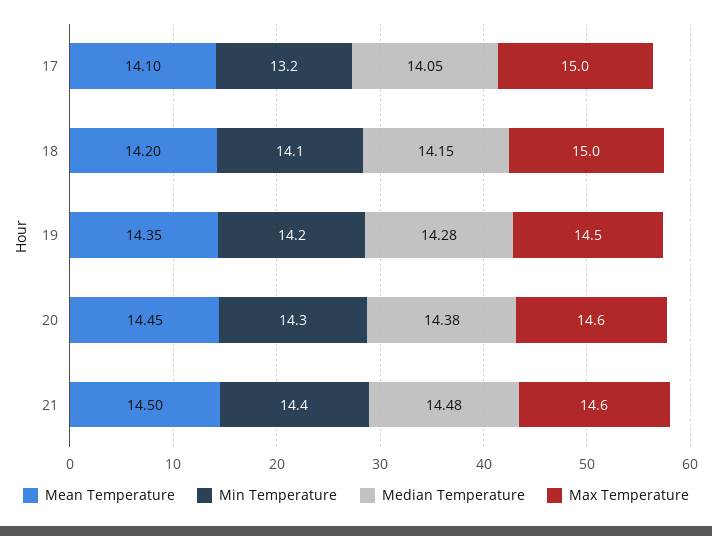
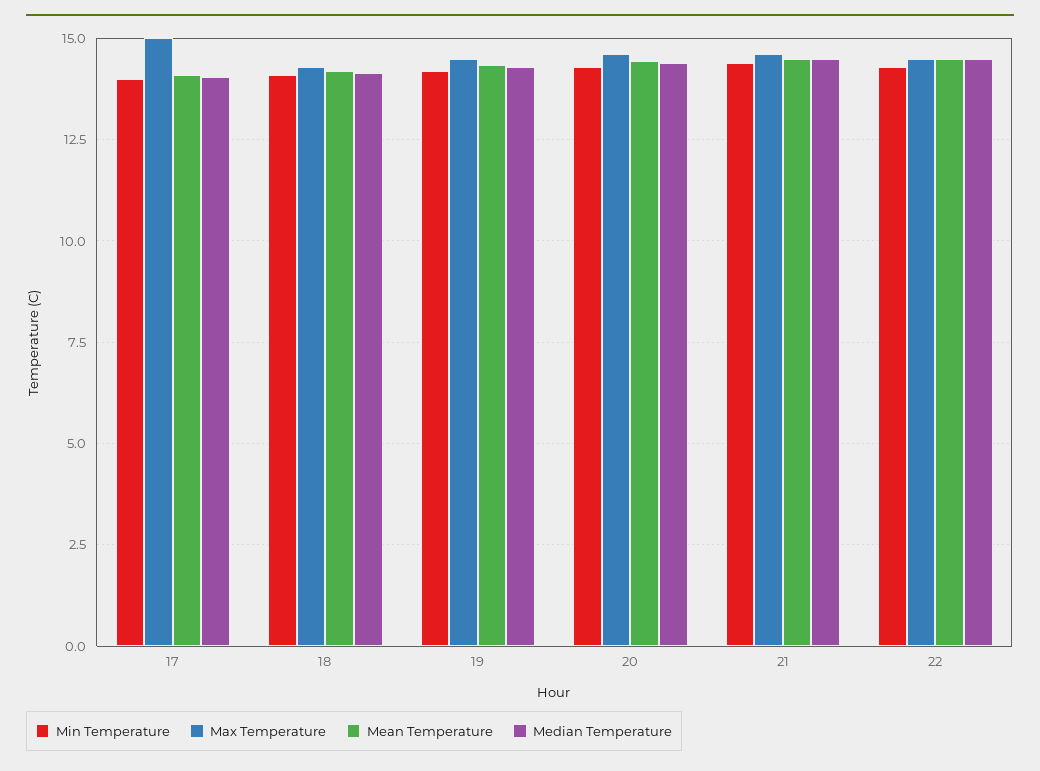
Min Temperature, 17: 13.2 -> 14
Max Temperature, 18: 15 -> 14.25
Min Temperature, 22: none -> 14.25
Max Temperature, 22: none -> 14.5
Mean Temperature, 22: none -> 14.5
Median Temperature, 22: none -> 14.5

